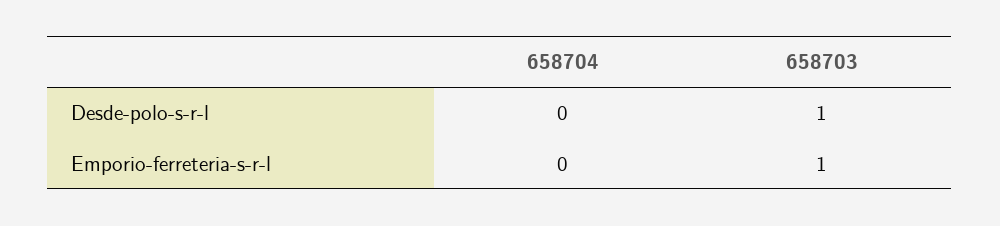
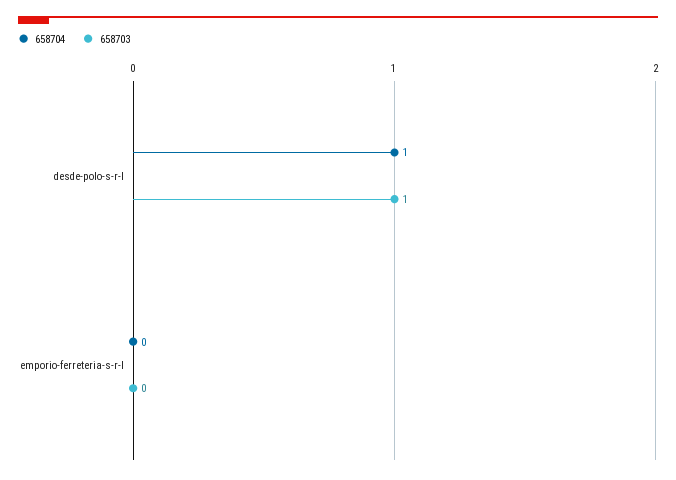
658704, Desde-polo-s-r-l: 0 -> 1
658703, Emporio-ferreteria-s-r-l: 1 -> 0

